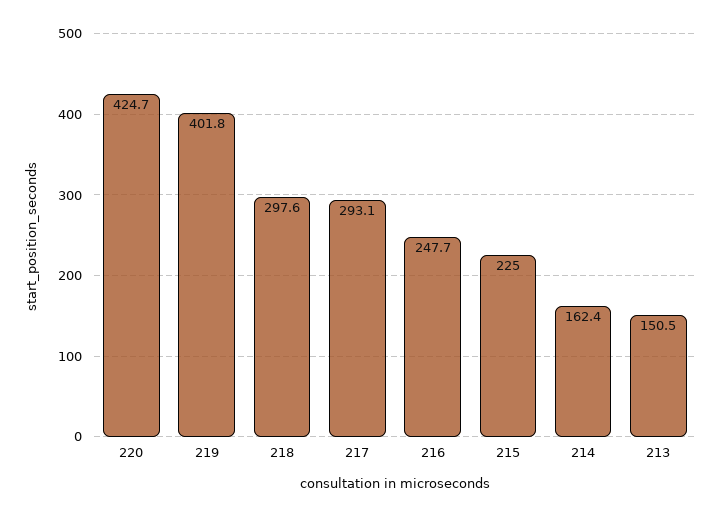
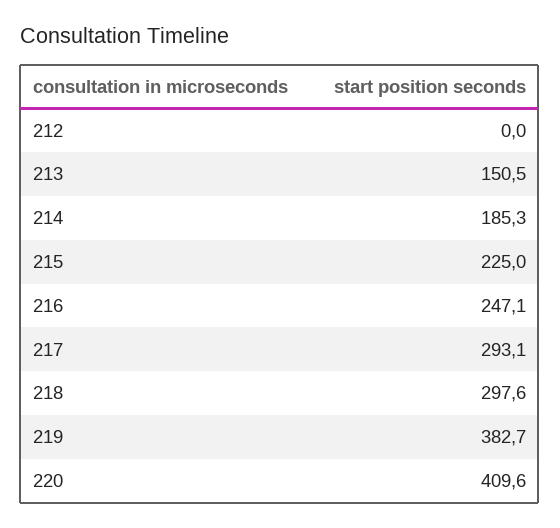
220: 424.7 -> 409.6
219: 401.8 -> 382.7
216: 247.7 -> 247.1
214: 162.4 -> 185.3
212: none -> 0

